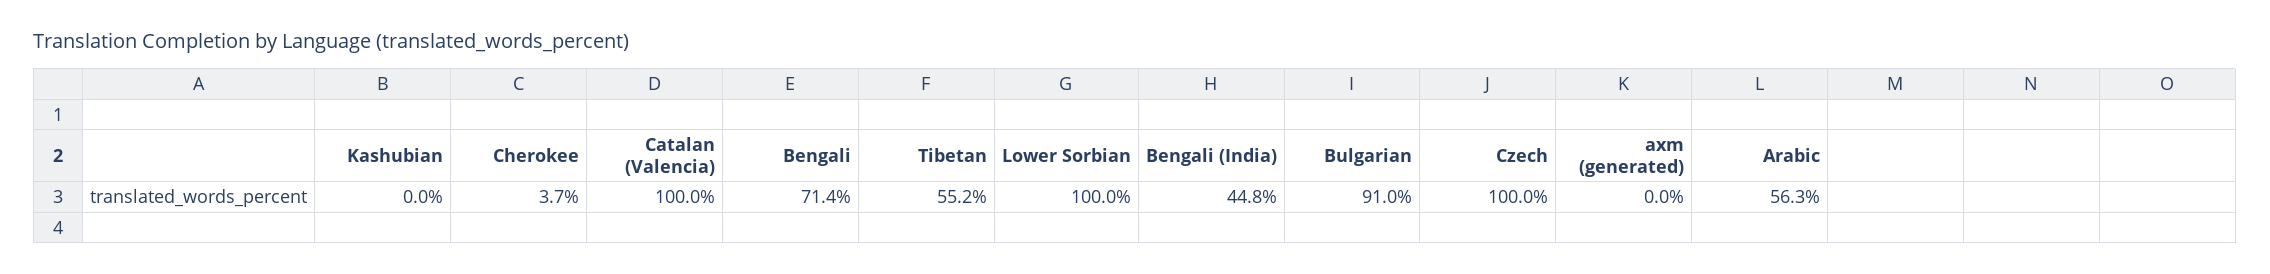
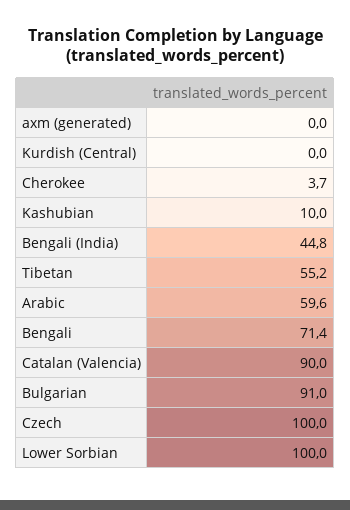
Kashubian: 0 -> 10
Catalan (Valencia): 100 -> 90
Arabic: 56.3 -> 59.6
Kurdish (Central): none -> 0

